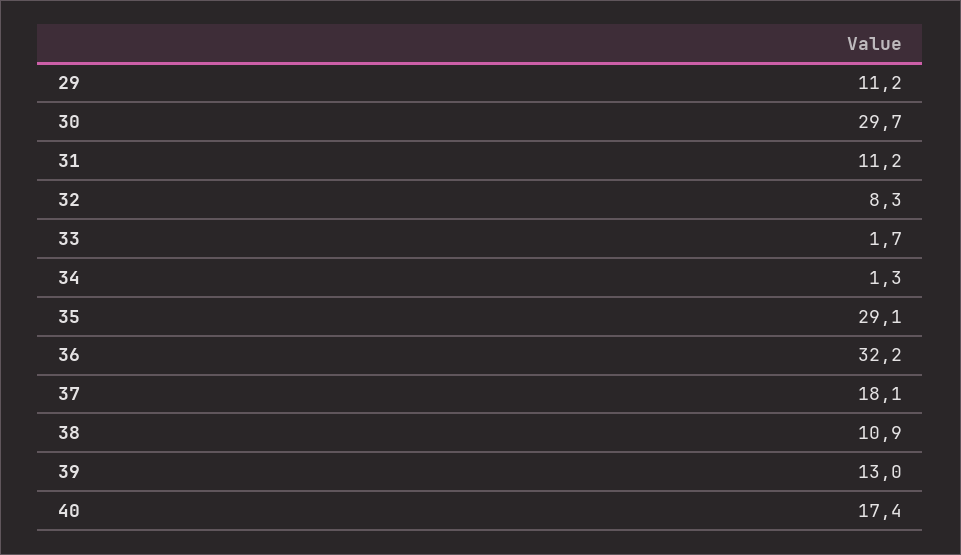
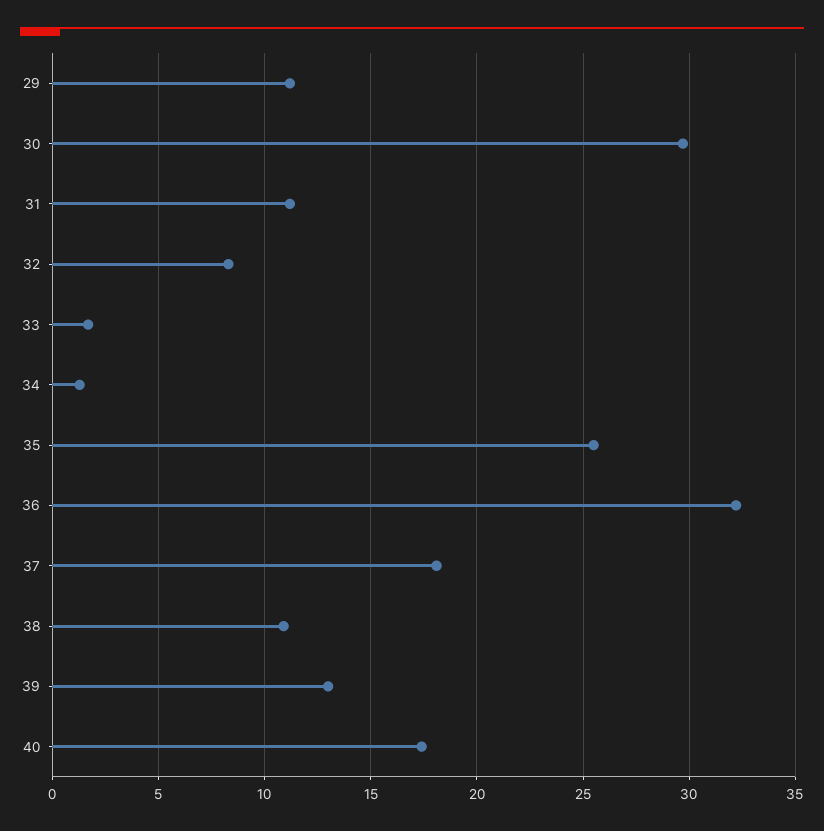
35: 29.1 -> 25.5

